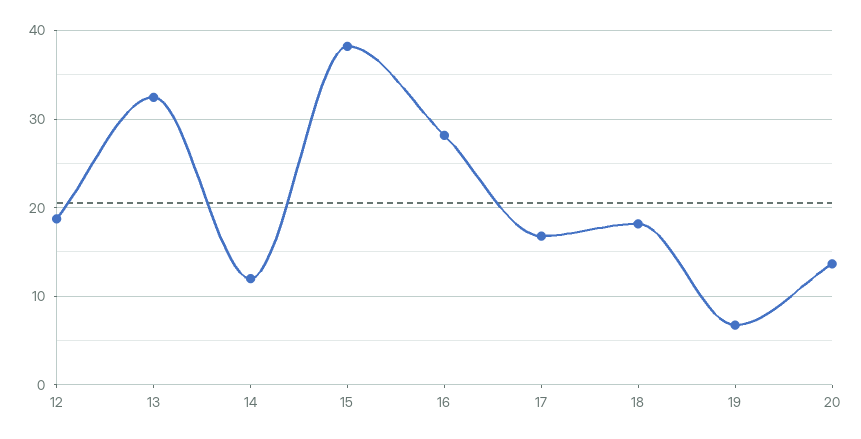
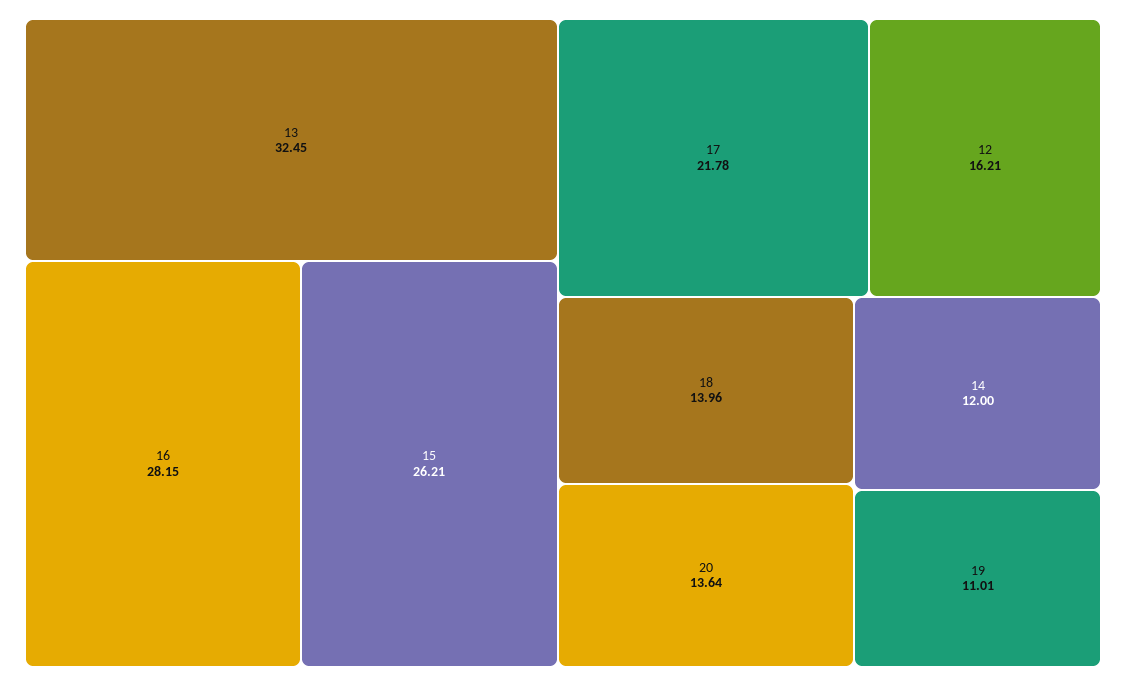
12: 19 -> 16.21
15: 38 -> 26.21
17: 17 -> 21.78
18: 18 -> 13.96
19: 7 -> 11.01

